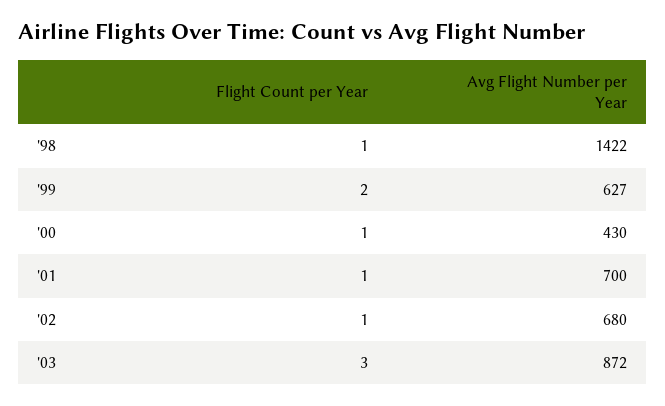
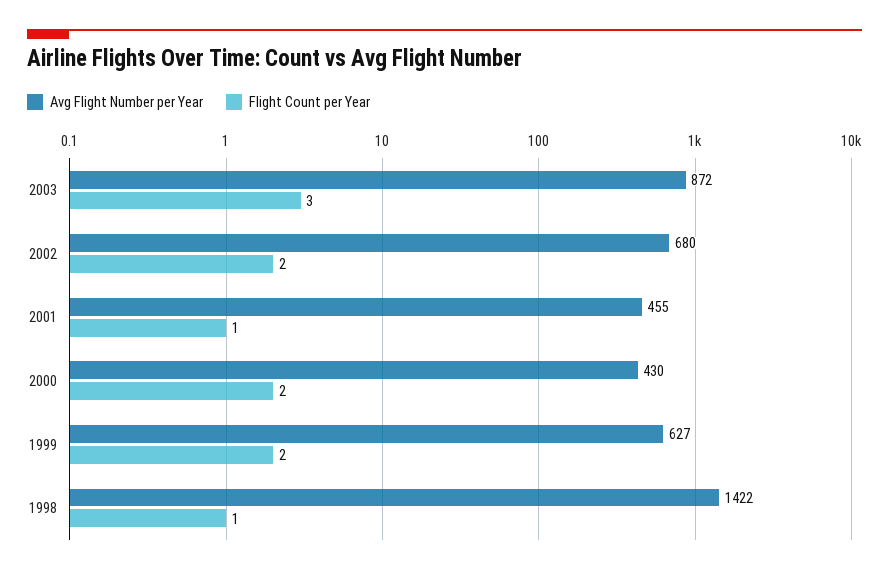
Flight Count per Year, '00: 1 -> 2
Avg Flight Number per Year, '01: 700 -> 455
Flight Count per Year, '02: 1 -> 2

